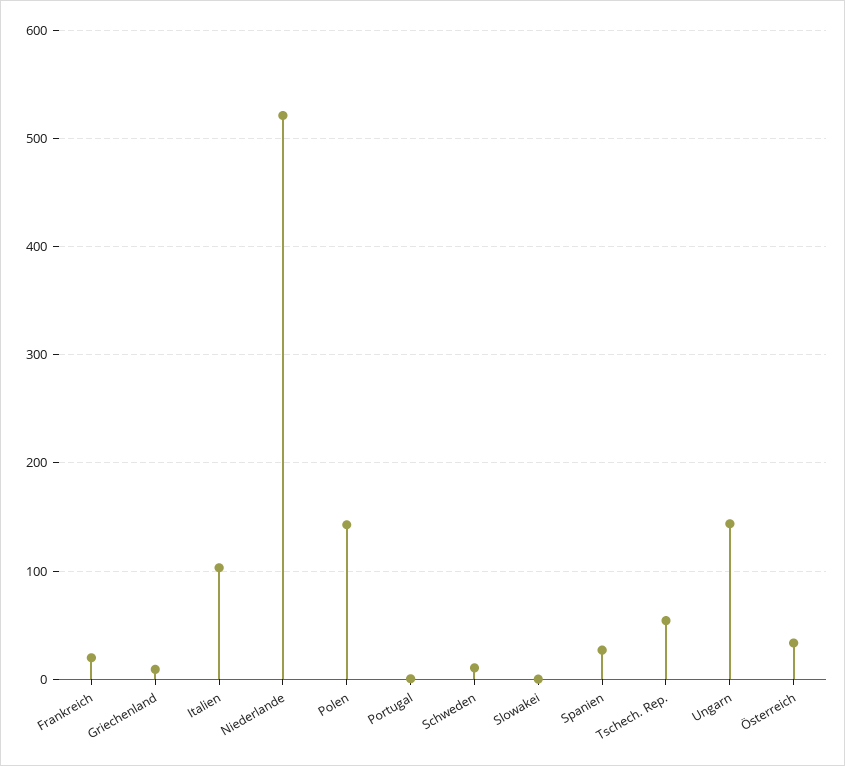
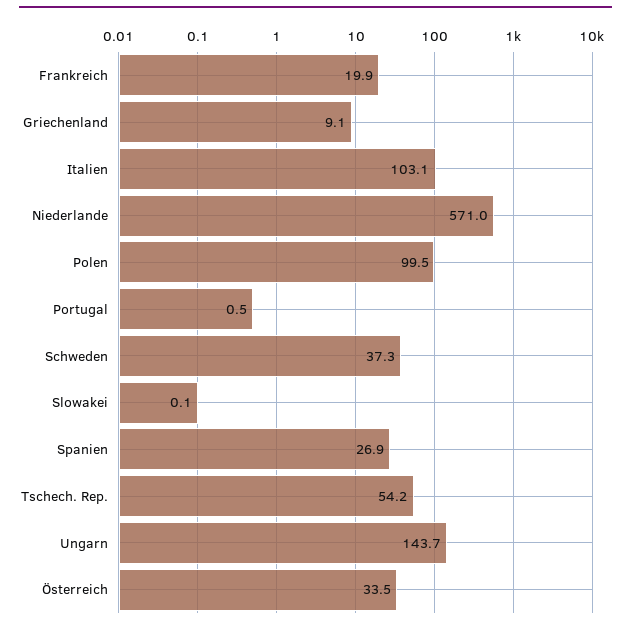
Niederlande: 520 -> 571
Polen: 140 -> 99.5
Schweden: 10 -> 37.3

